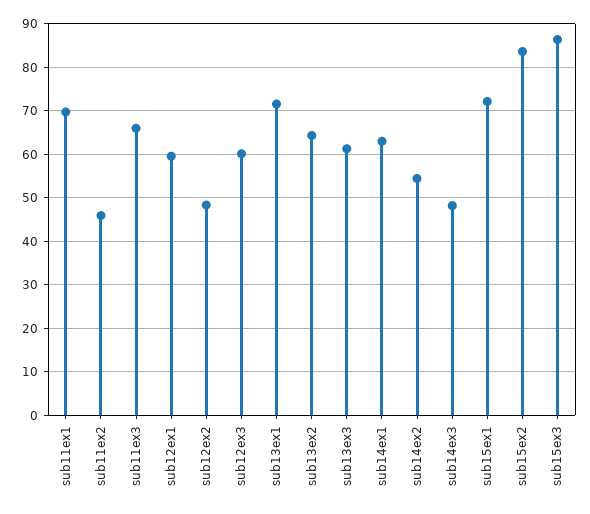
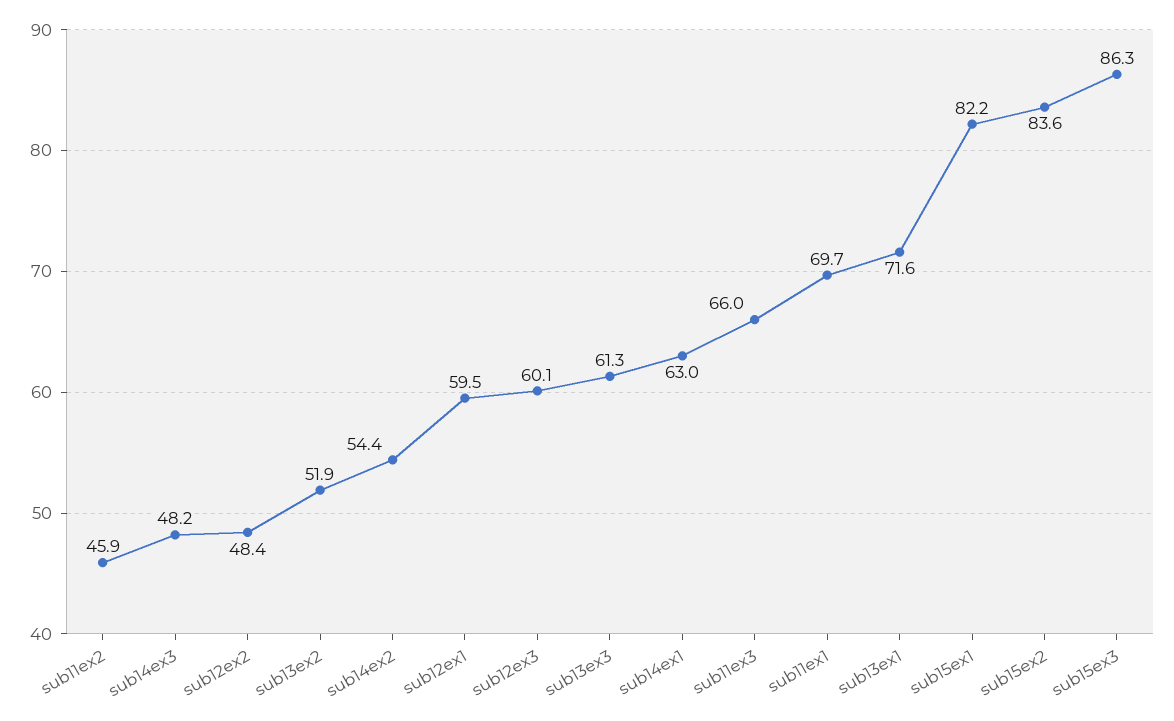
sub13ex2: 64 -> 51.9
sub15ex1: 72 -> 82.2

